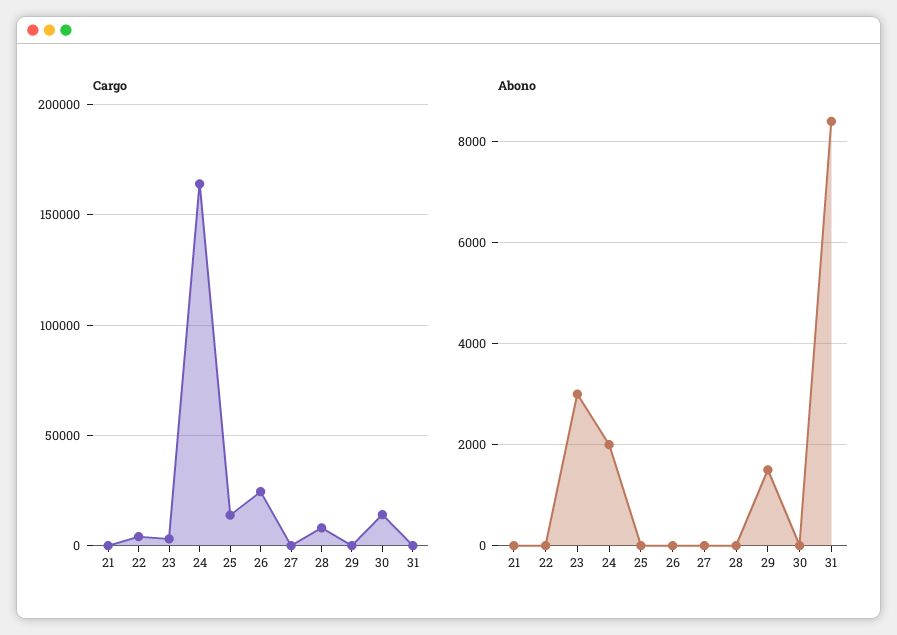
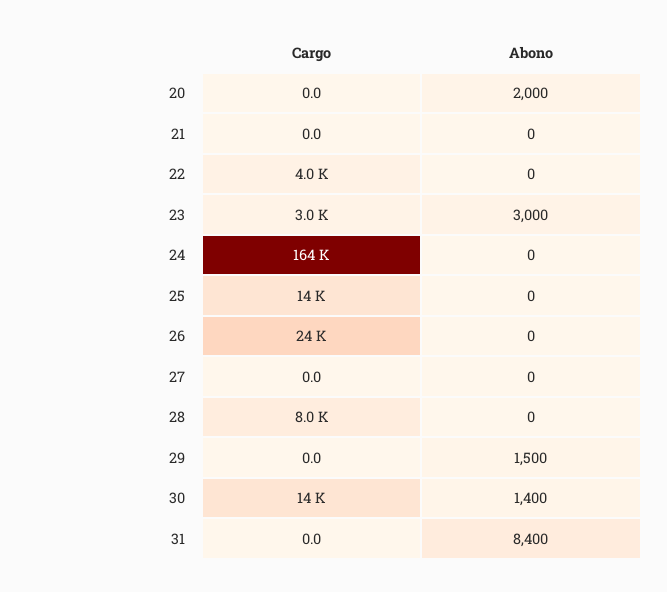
Abono, 24: 2000 -> 0
Abono, 30: 0 -> 1400
Cargo, 20: none -> 0
Abono, 20: none -> 2000

